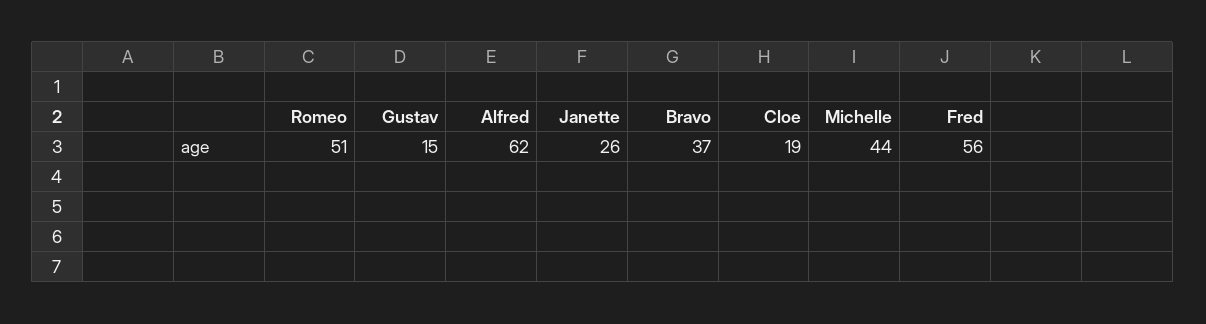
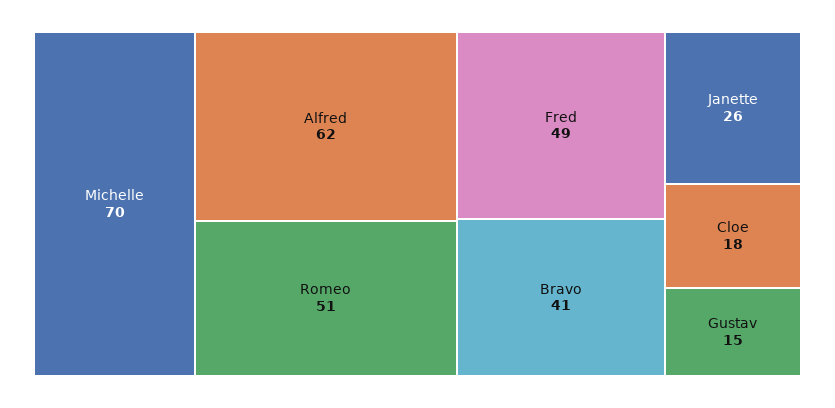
Bravo: 37 -> 41
Cloe: 19 -> 18
Michelle: 44 -> 70
Fred: 56 -> 49

